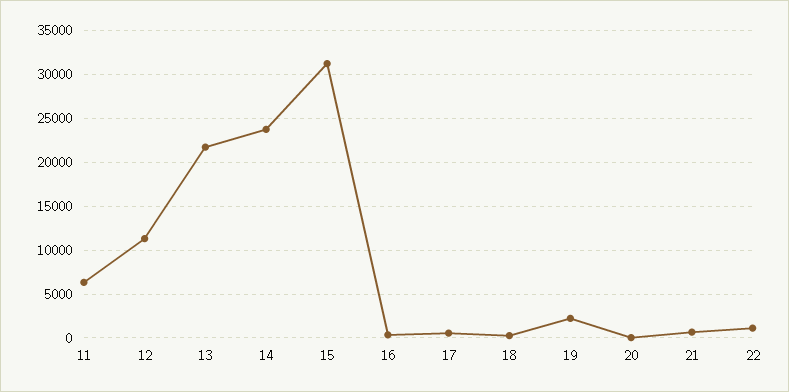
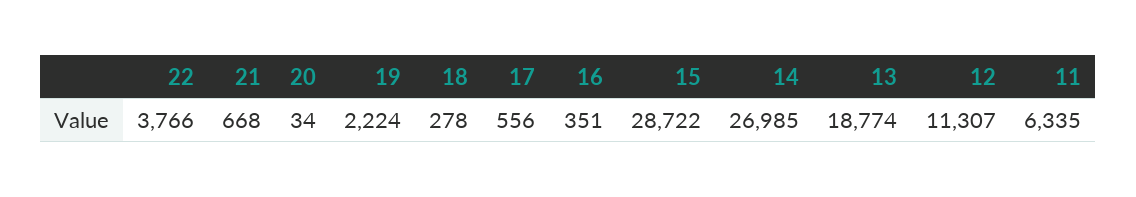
13: 22000 -> 18774
14: 24000 -> 26985
15: 31000 -> 28722
22: 1000 -> 3766

